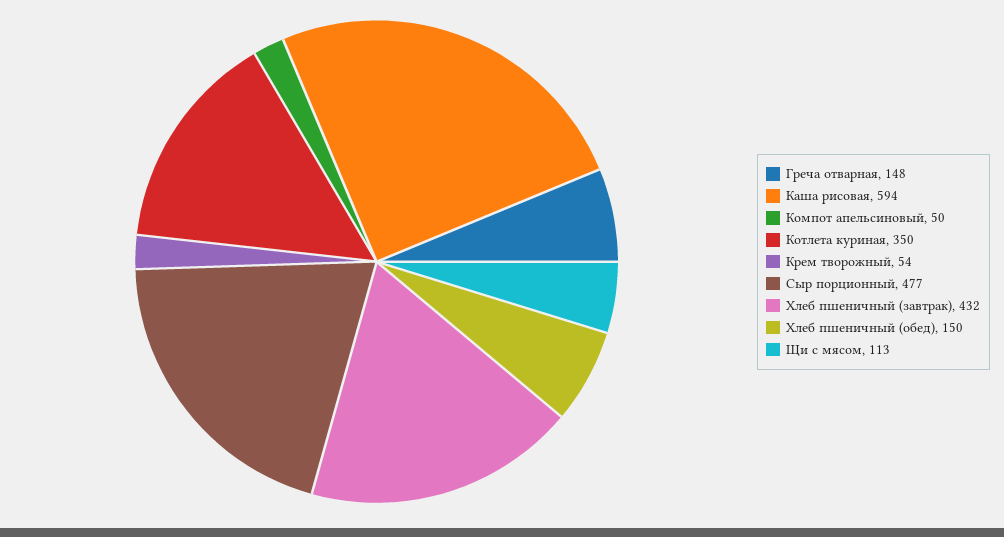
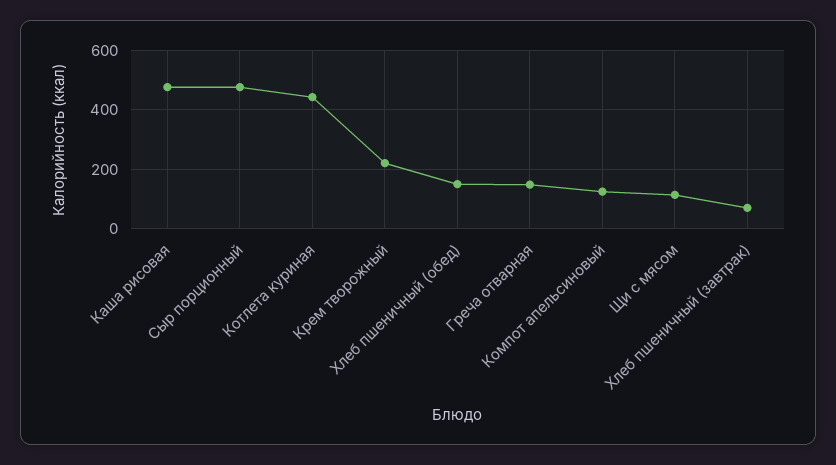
Каша рисовая: 594 -> 475
Компот апельсиновый: 50 -> 125
Котлета куриная: 350 -> 450
Крем творожный: 54 -> 225
Хлеб пшеничный (завтрак): 432 -> 75

